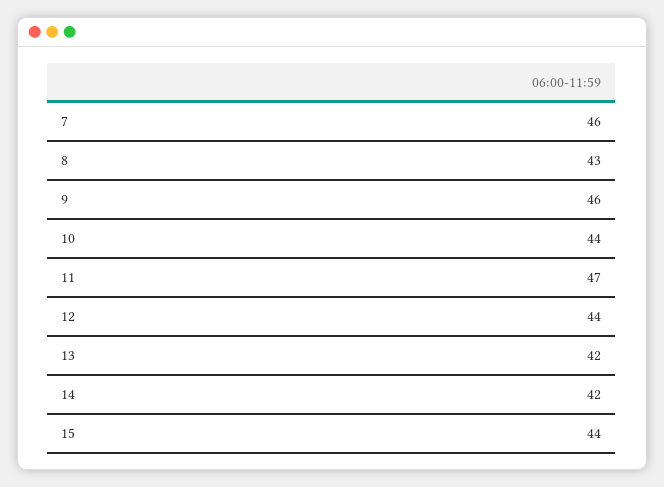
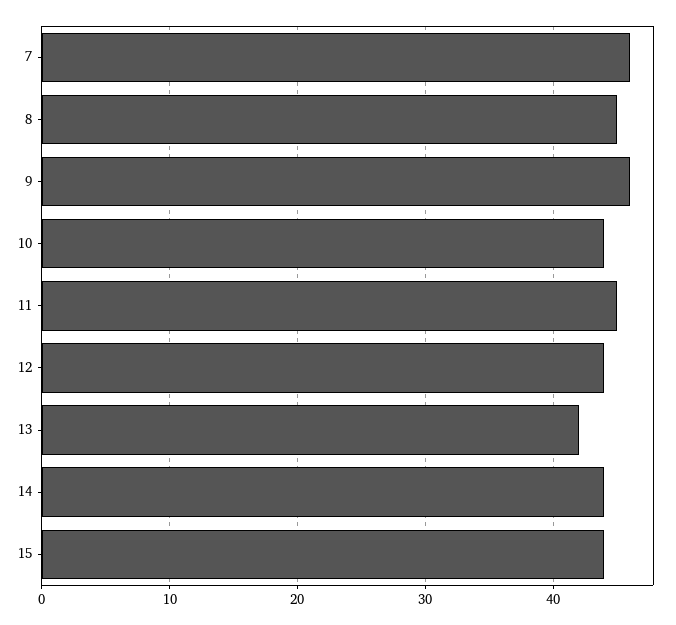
8: 43 -> 45
11: 47 -> 45
14: 42 -> 44

